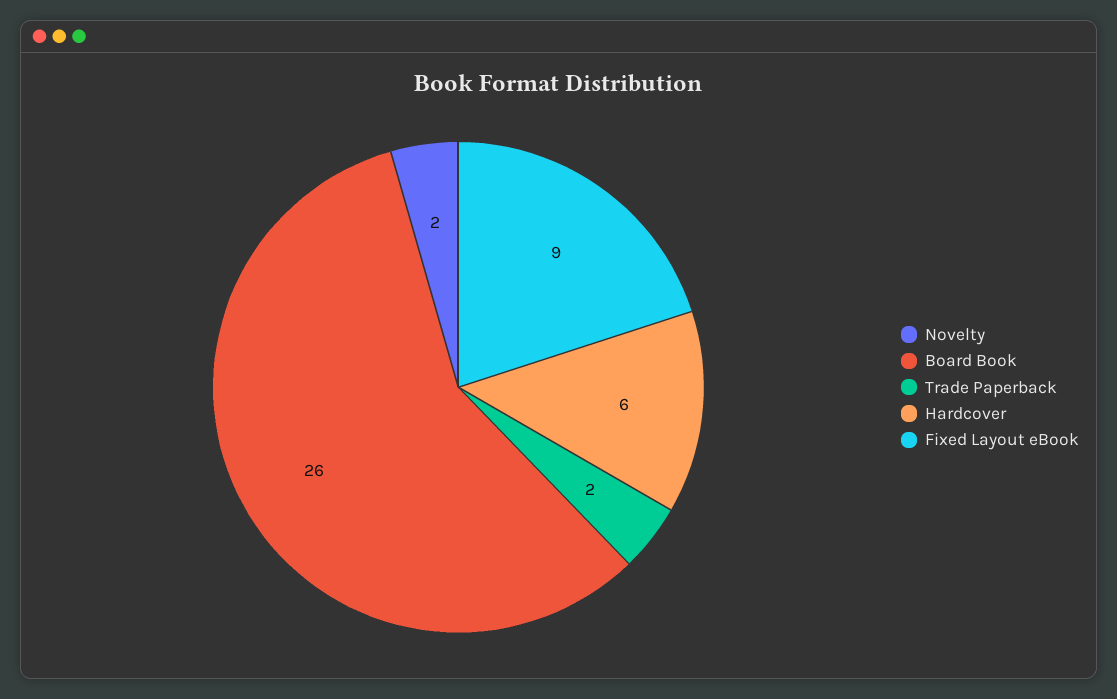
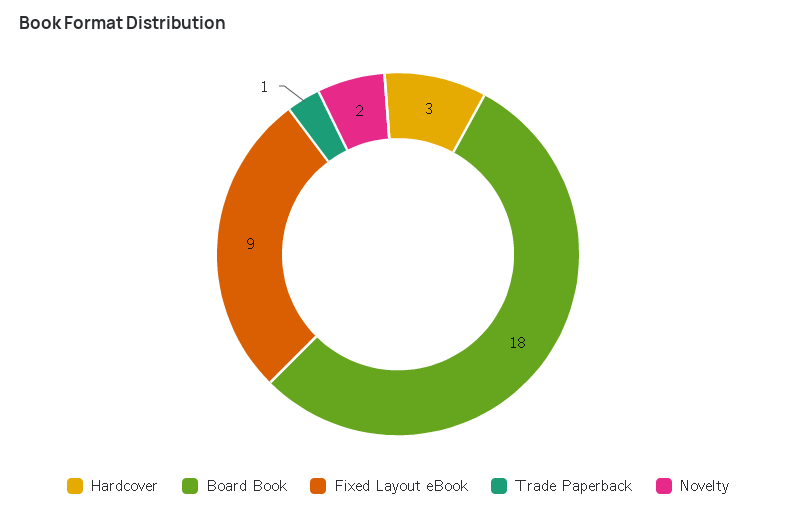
Board Book: 26 -> 18
Trade Paperback: 2 -> 1
Hardcover: 6 -> 3

